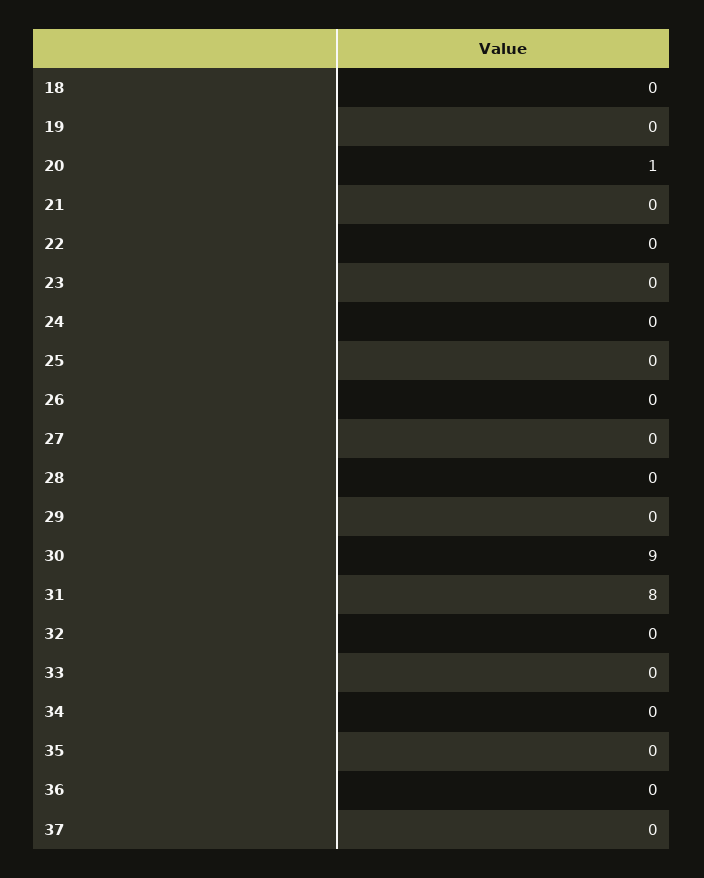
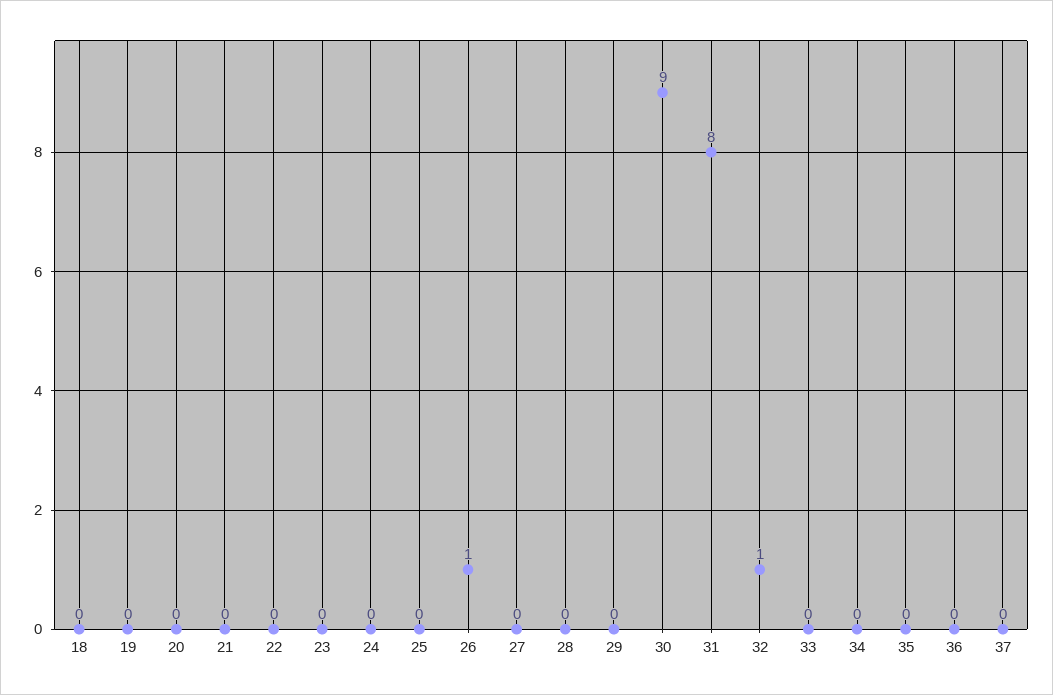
20: 1 -> 0
26: 0 -> 1
32: 0 -> 1

